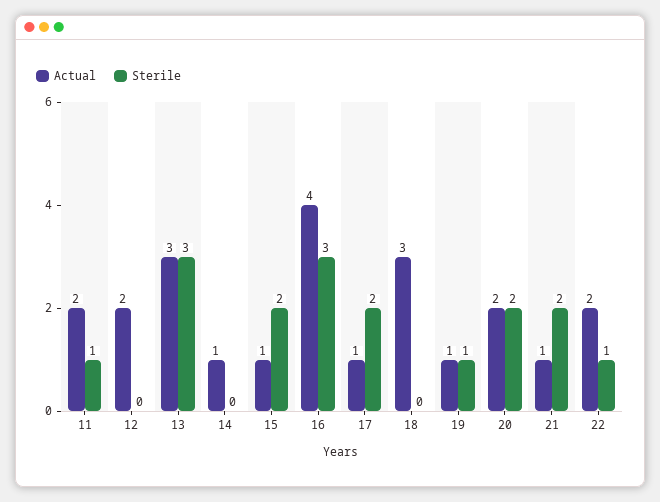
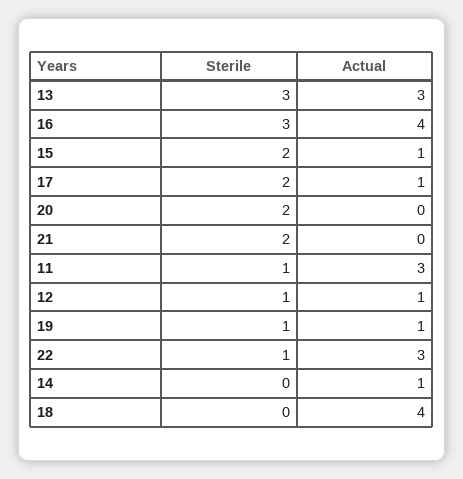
Actual, 11: 2 -> 3
Actual, 12: 2 -> 1
Sterile, 12: 0 -> 1
Actual, 18: 3 -> 4
Actual, 20: 2 -> 0
Actual, 21: 1 -> 0
Actual, 22: 2 -> 3

